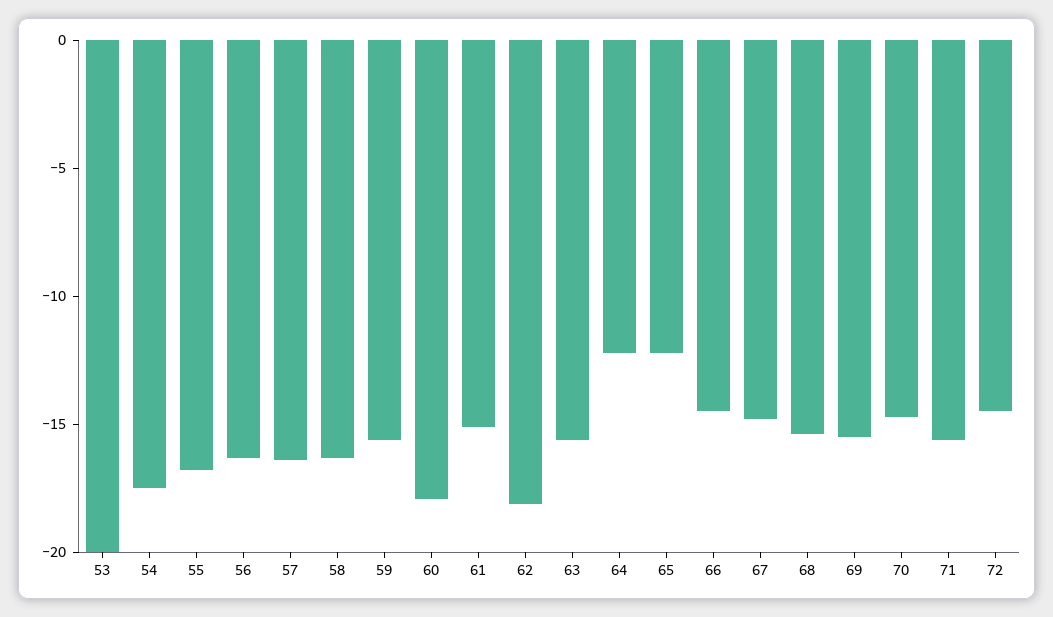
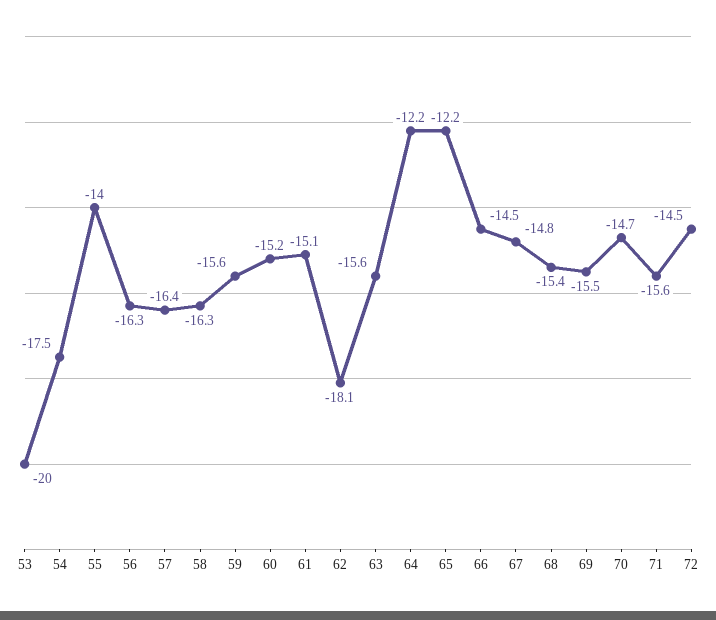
55: -17 -> -14
60: -18 -> -15.2

